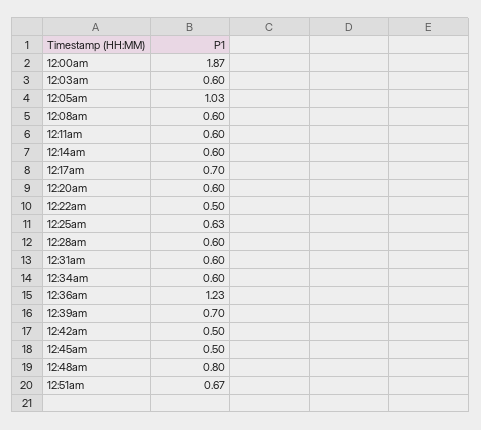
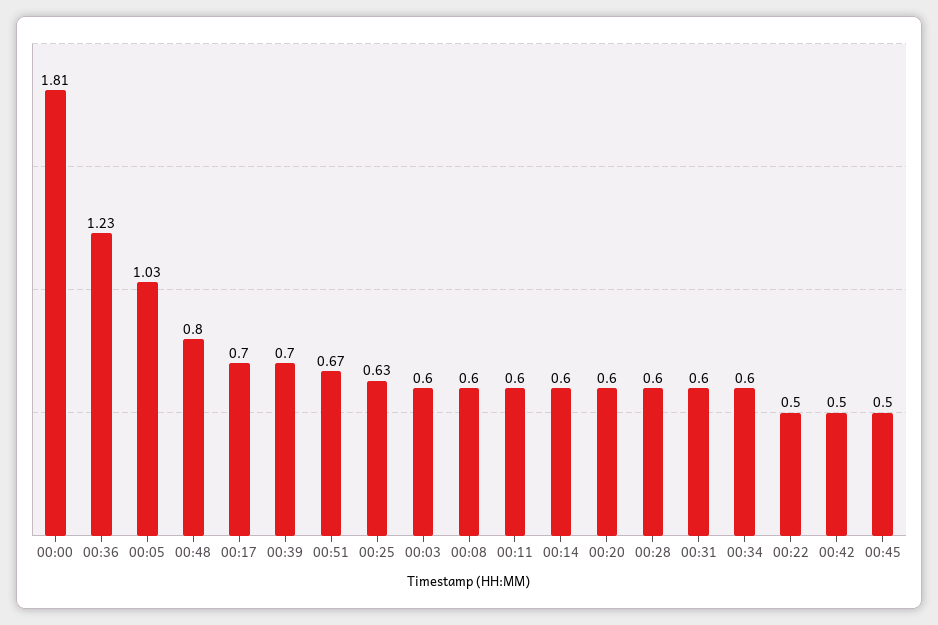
12:00am: 1.87 -> 1.81

